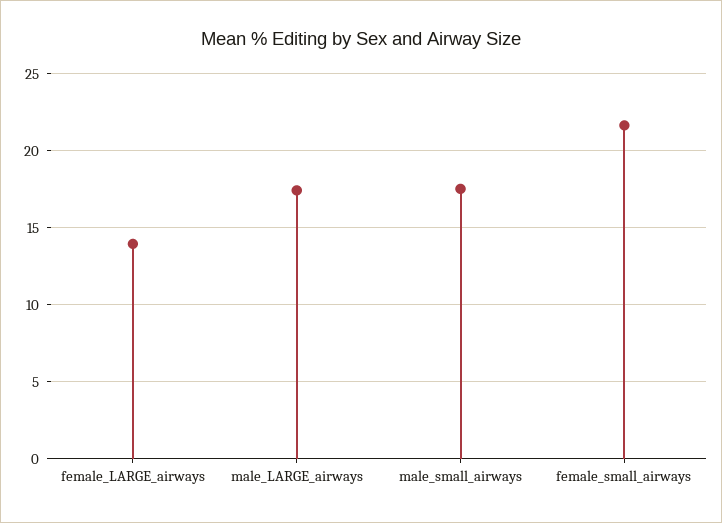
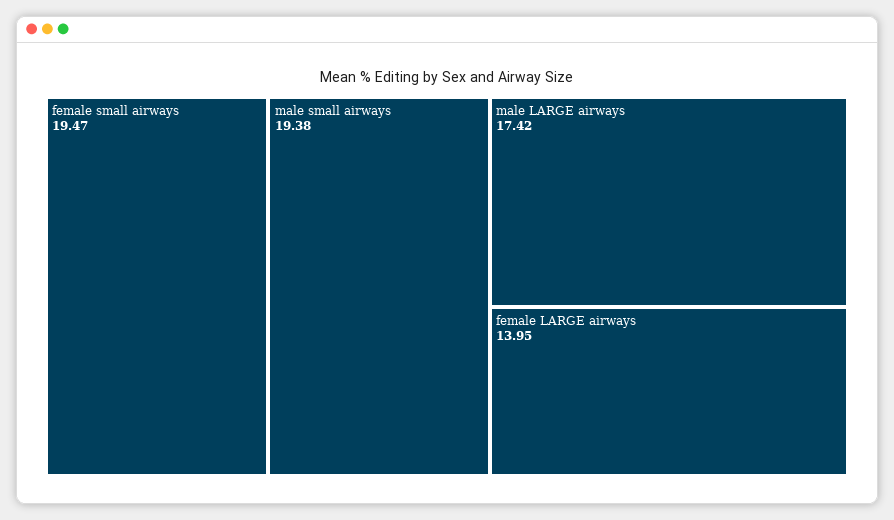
male_small_airways: 17.5 -> 19.38
female_small_airways: 21.5 -> 19.47

